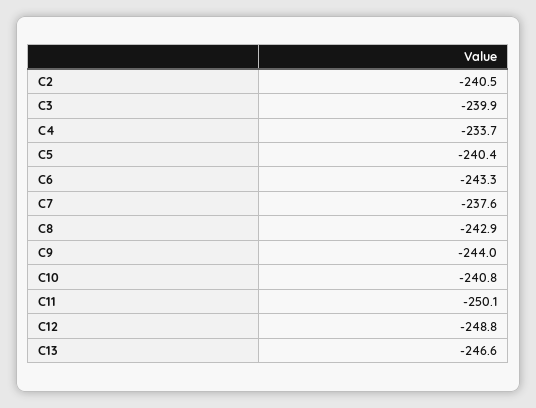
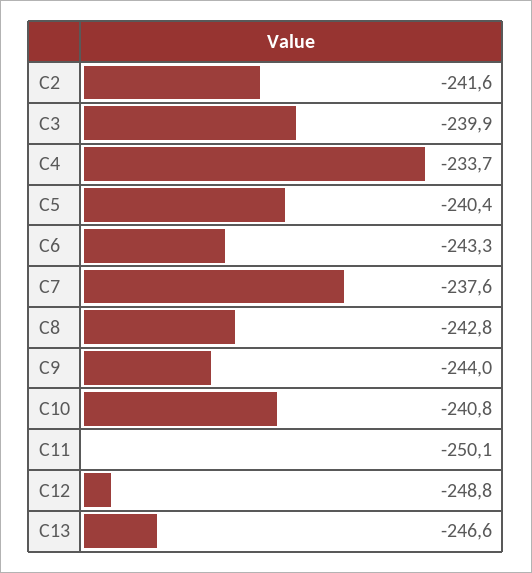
C2: -240.5 -> -241.6
C8: -242.9 -> -242.8

